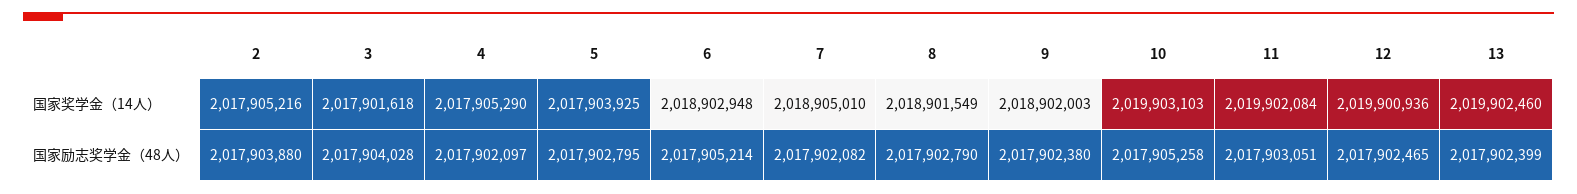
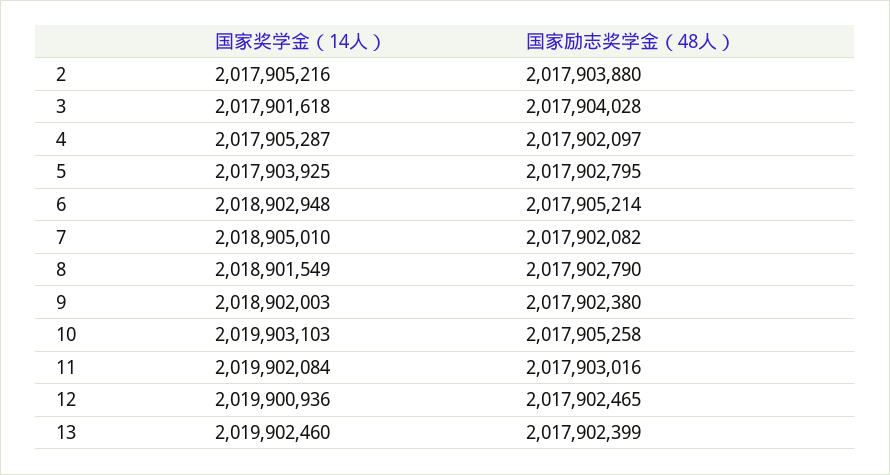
4, 国家奖学金（14人）: 2017905290 -> 2017905287
11, 国家励志奖学金（48人）: 2017903051 -> 2017903016

